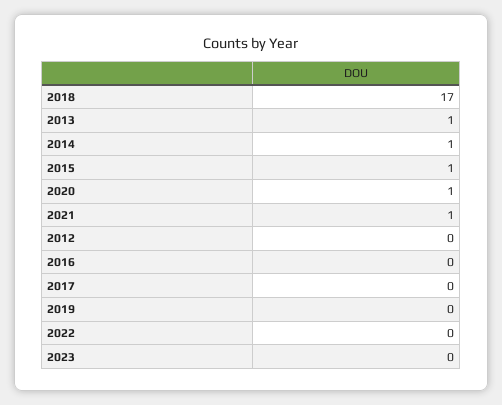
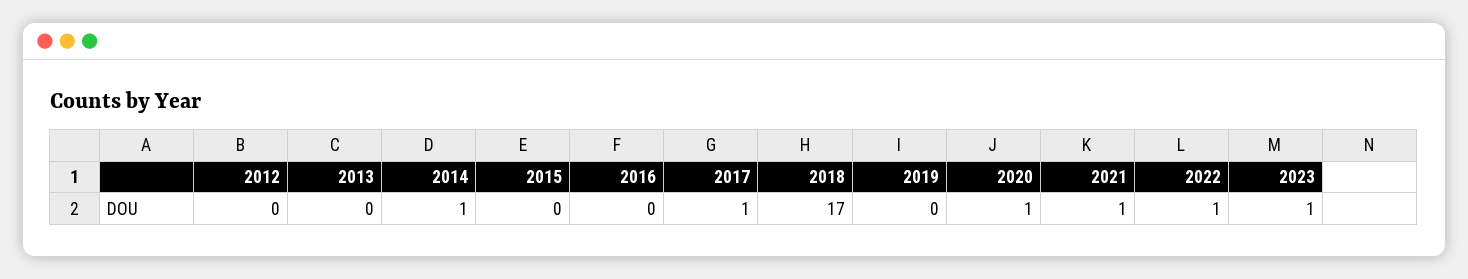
2013: 1 -> 0
2015: 1 -> 0
2017: 0 -> 1
2022: 0 -> 1
2023: 0 -> 1

